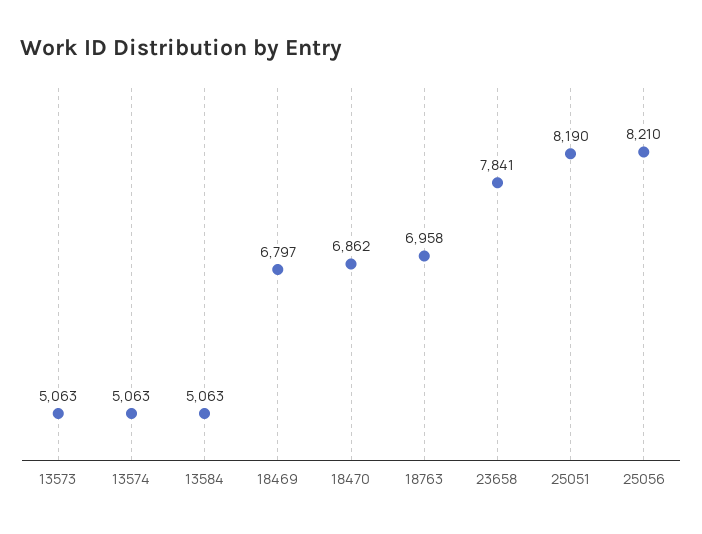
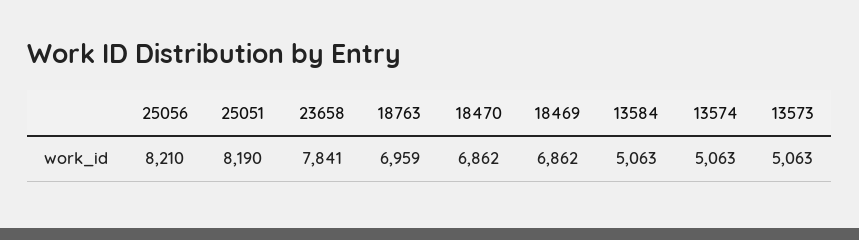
18469: 6797 -> 6862
18763: 6958 -> 6959

